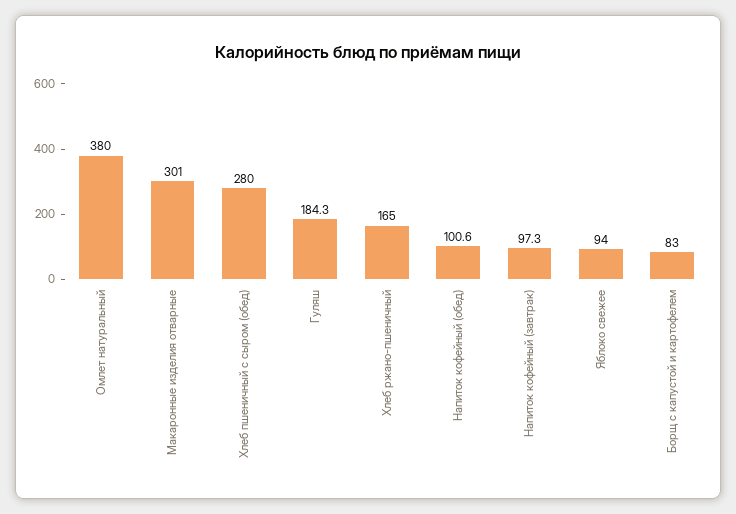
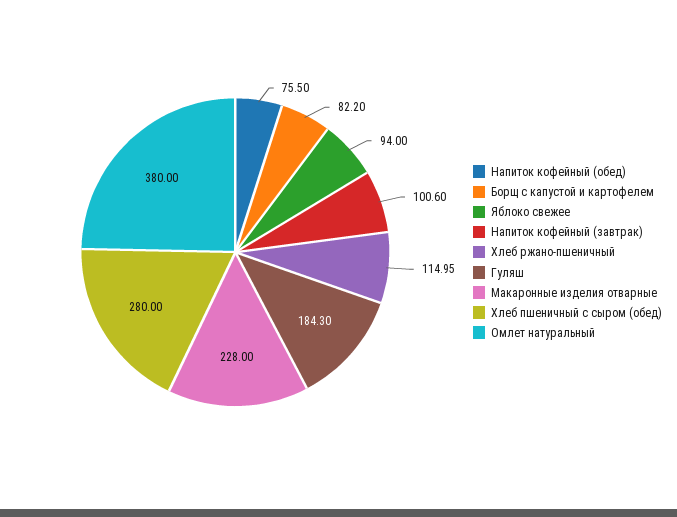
Макаронные изделия отварные: 301 -> 228
Хлеб ржано-пшеничный: 165 -> 114.95
Напиток кофейный (обед): 100.6 -> 75.5
Напиток кофейный (завтрак): 97.3 -> 100.6
Борщ с капустой и картофелем: 83 -> 82.2

